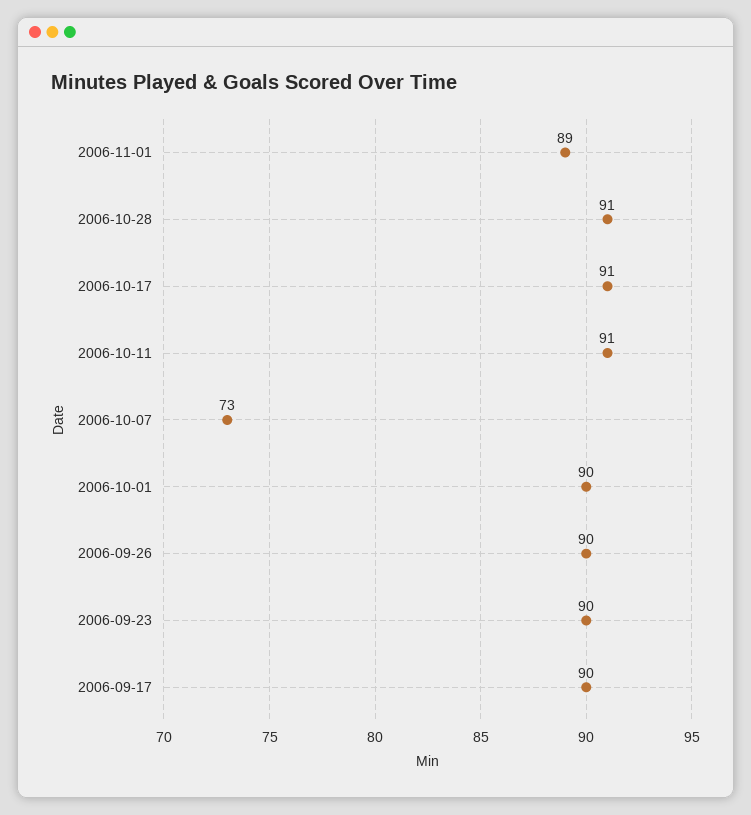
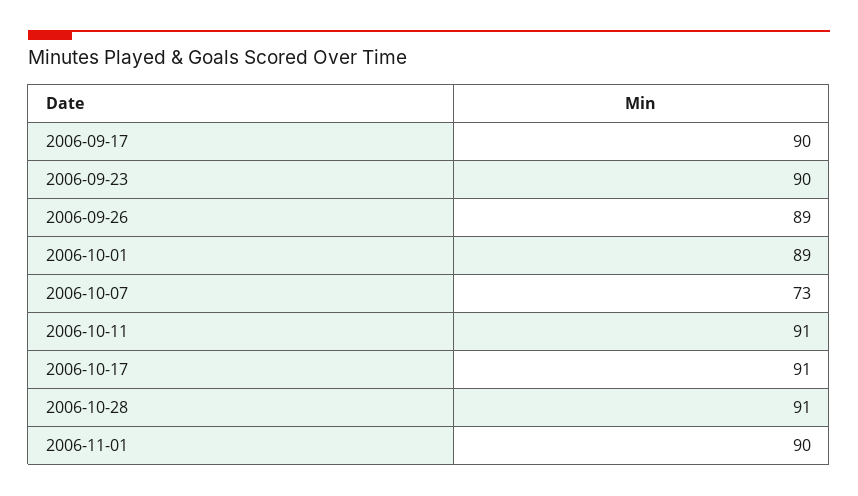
2006-11-01: 89 -> 90
2006-10-01: 90 -> 89
2006-09-26: 90 -> 89

